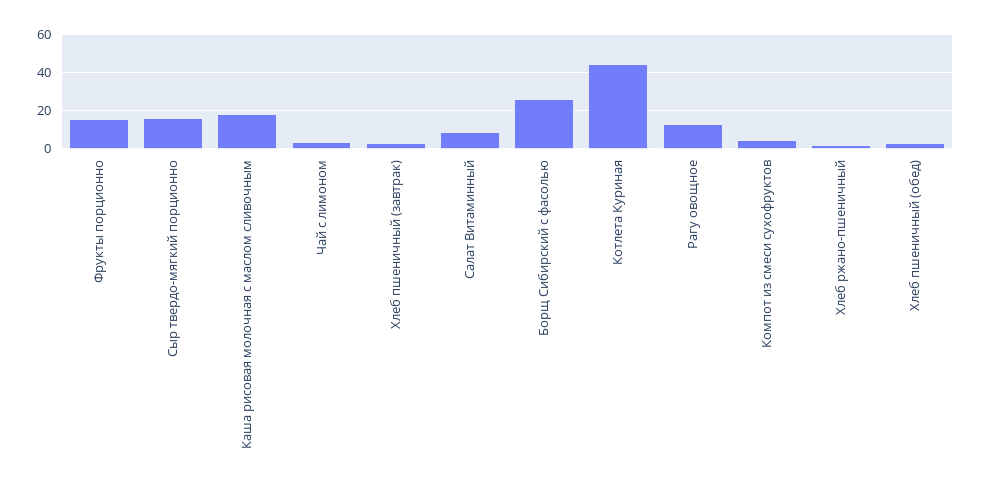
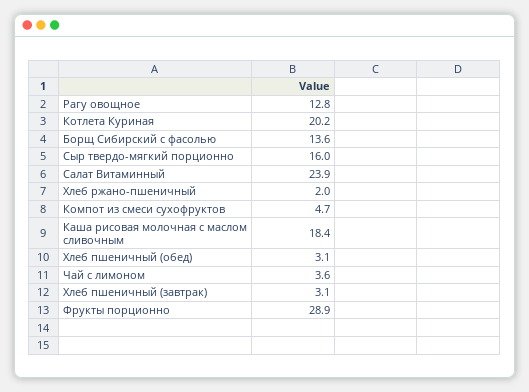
Фрукты порционно: 15 -> 28.9
Салат Витаминный: 10 -> 23.9
Борщ Сибирский с фасолью: 25 -> 13.6
Котлета Куриная: 45 -> 20.2

